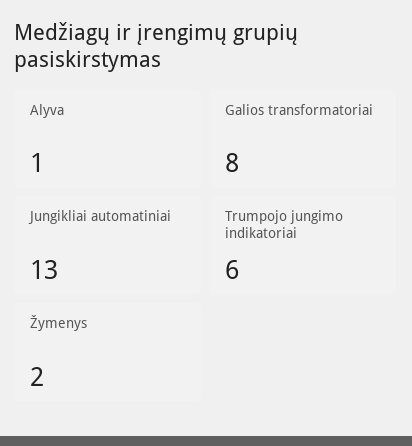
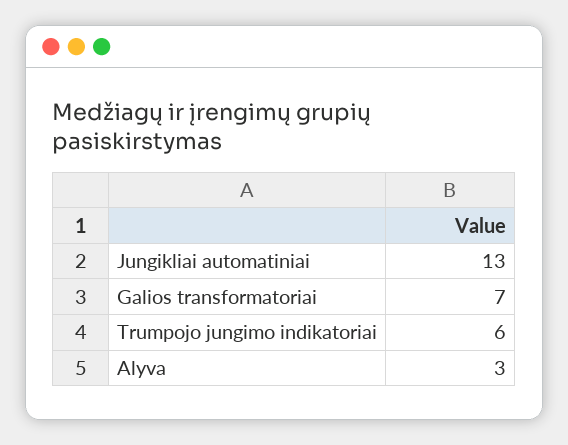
Alyva: 1 -> 3
Galios transformatoriai: 8 -> 7
Žymenys: 2 -> none

